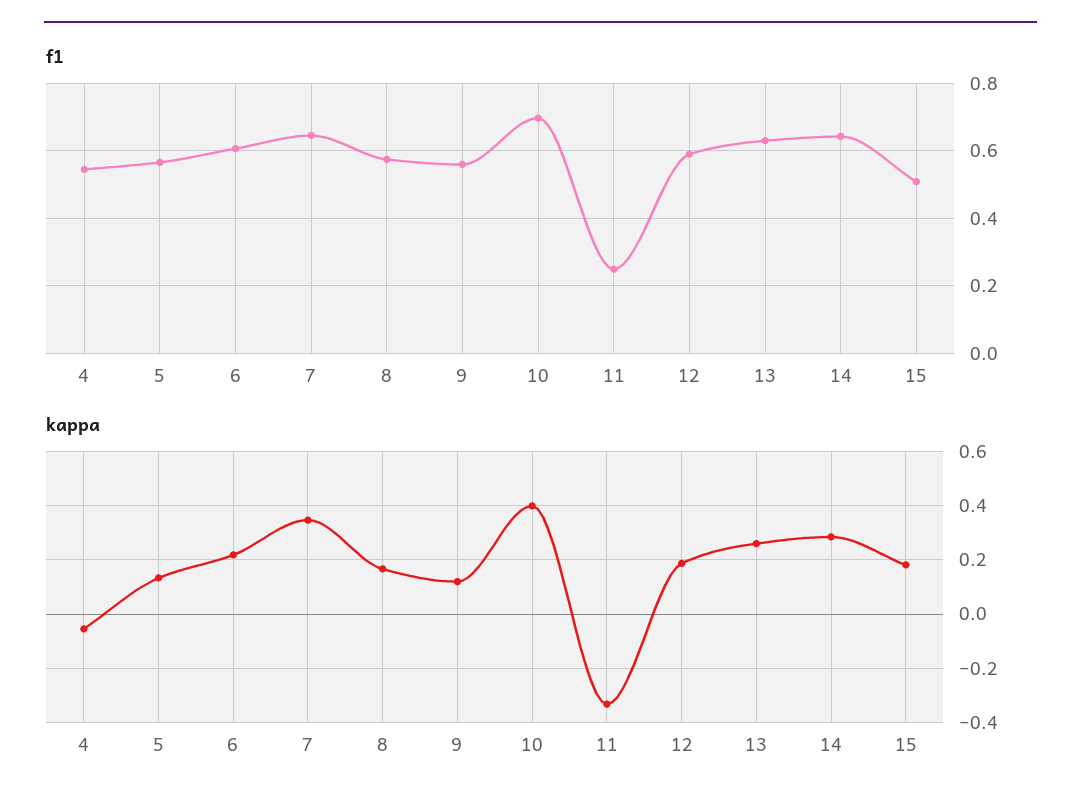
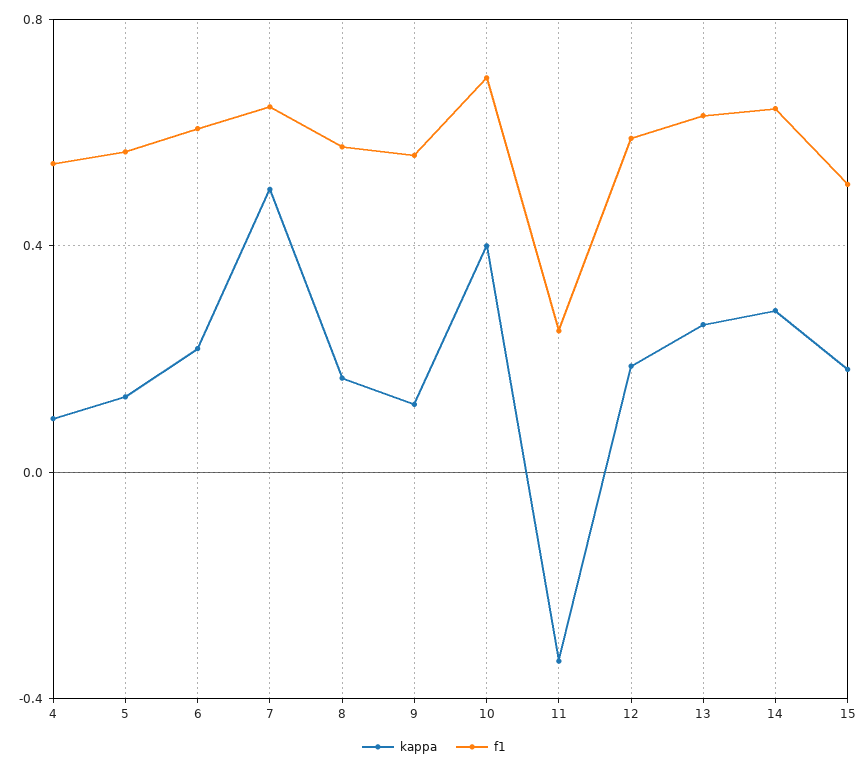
kappa, 4: -0.05 -> 0.1
kappa, 7: 0.35 -> 0.5

